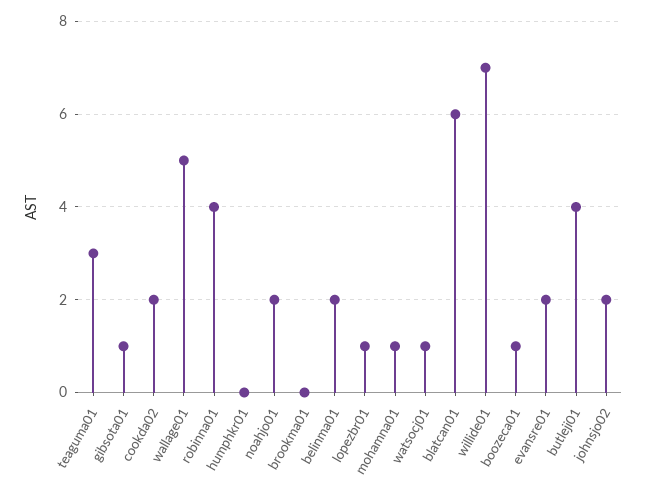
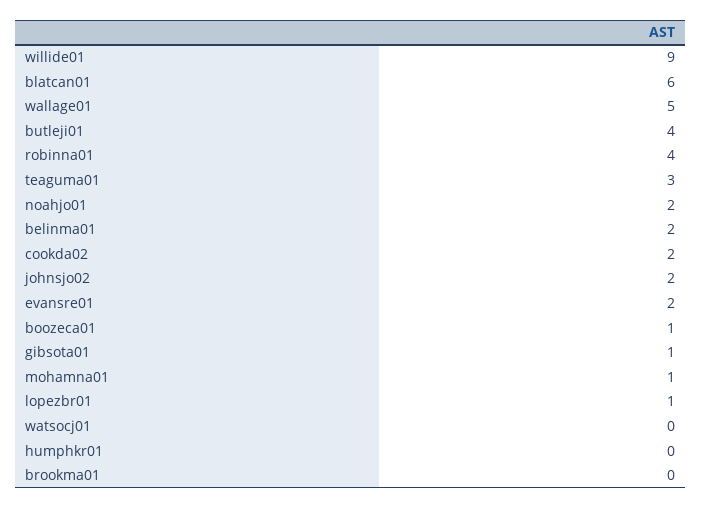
watsocj01: 1 -> 0
willide01: 7 -> 9

